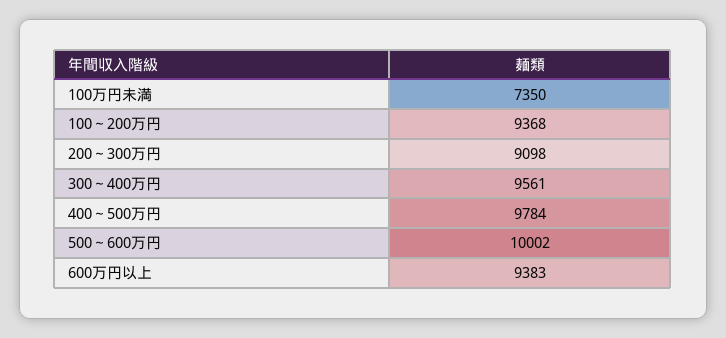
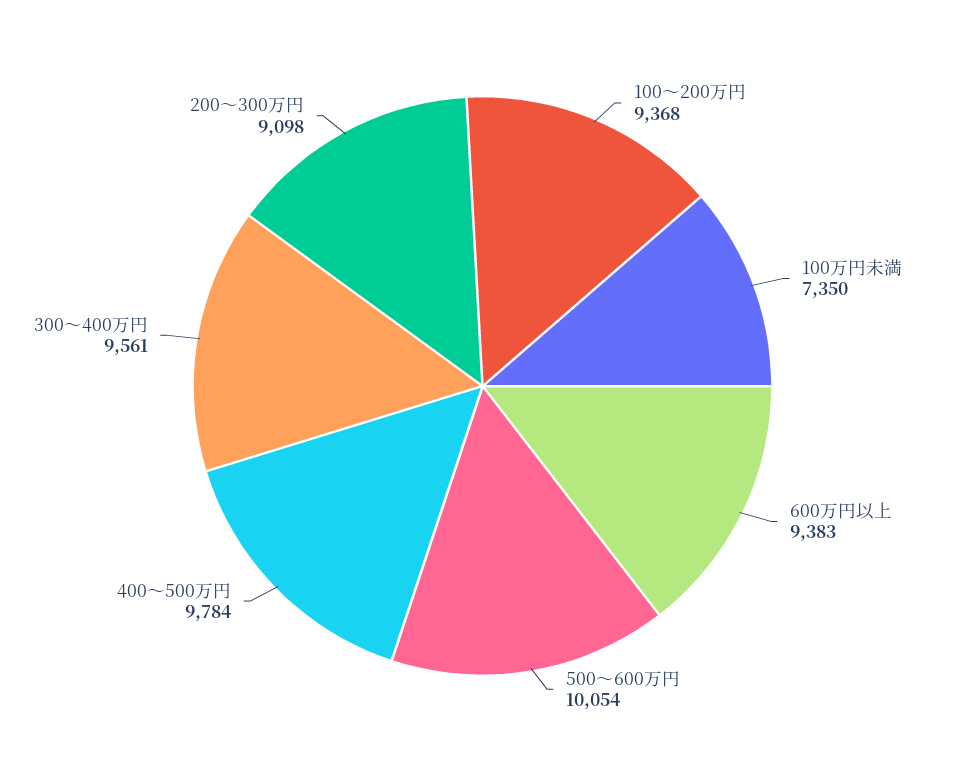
500～600万円: 10002 -> 10054

